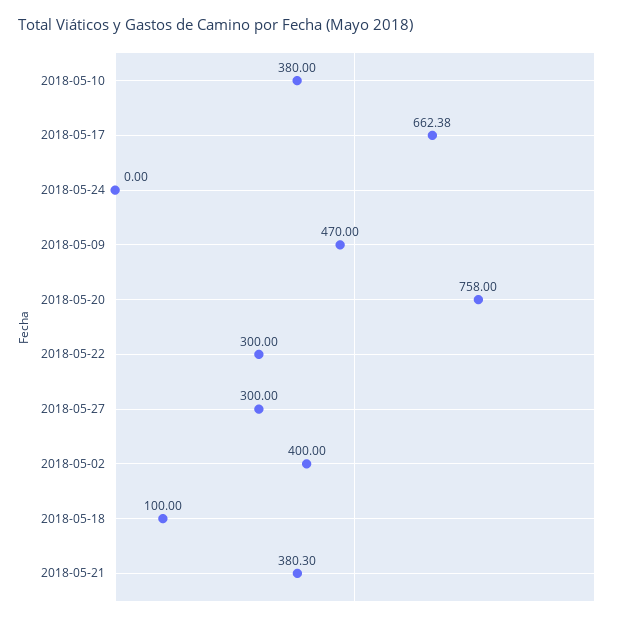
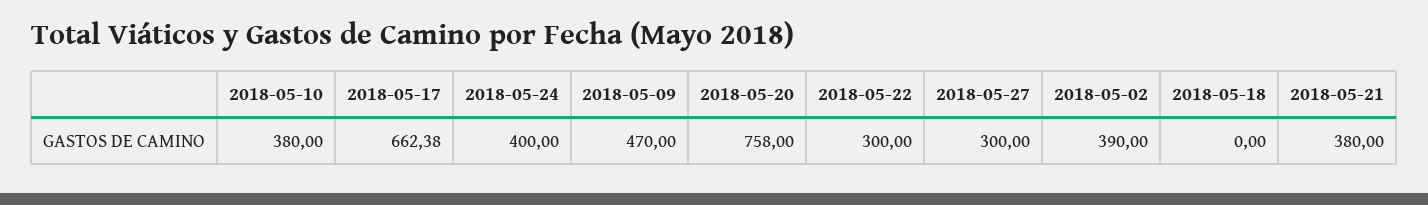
2018-05-24: 0 -> 400
2018-05-02: 400 -> 390
2018-05-18: 100 -> 0
2018-05-21: 380.3 -> 380

